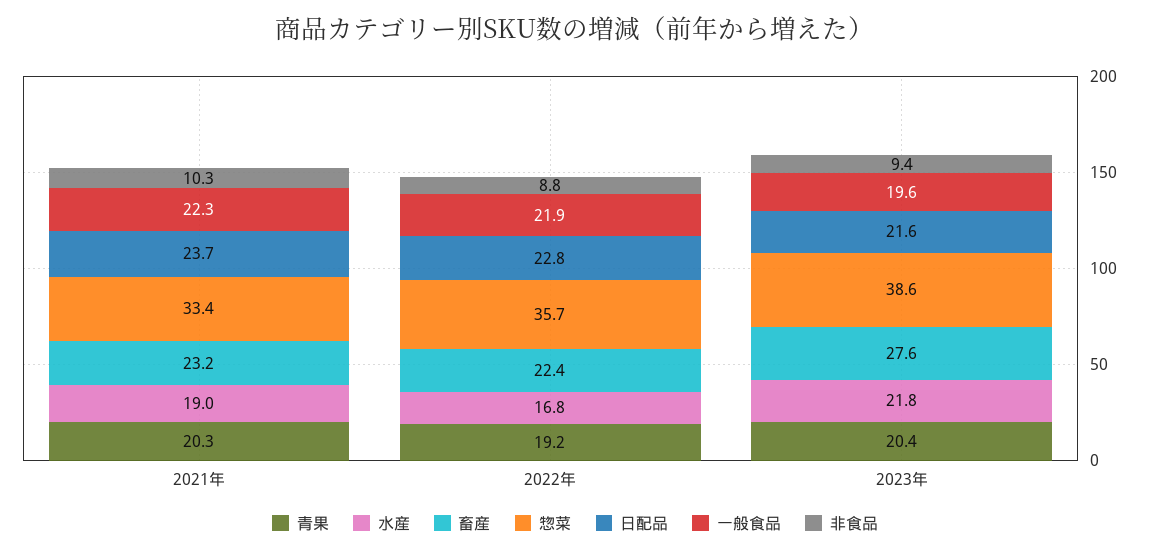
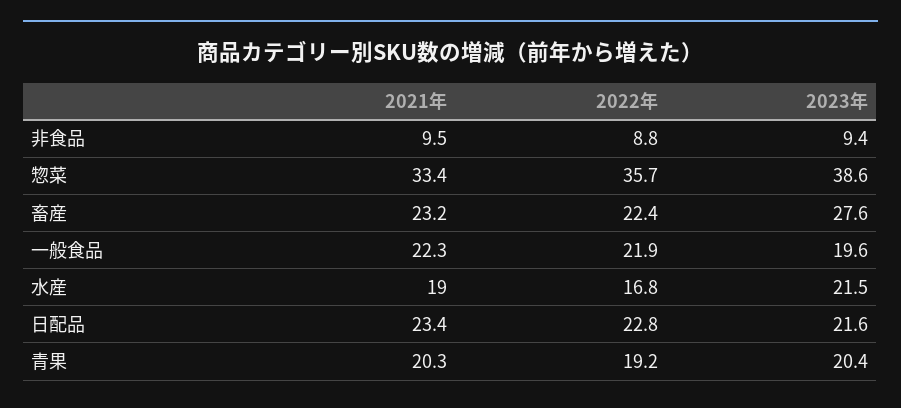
日配品, 2021年: 23.7 -> 23.4
非食品, 2021年: 10.3 -> 9.5
水産, 2023年: 21.8 -> 21.5

